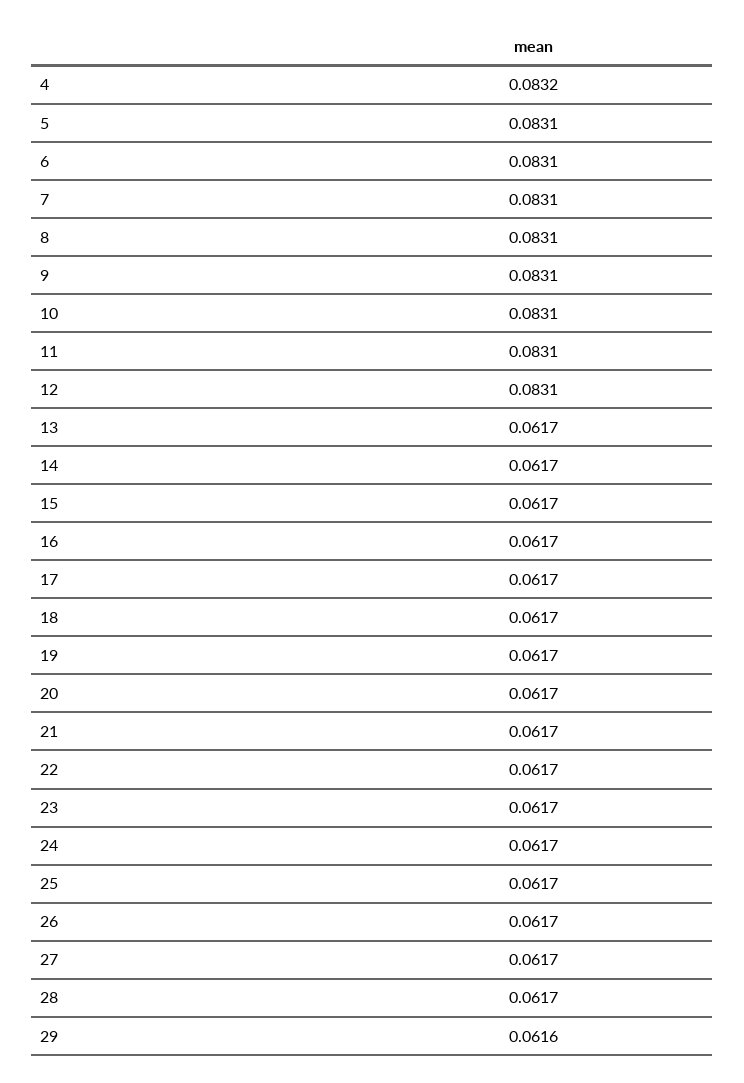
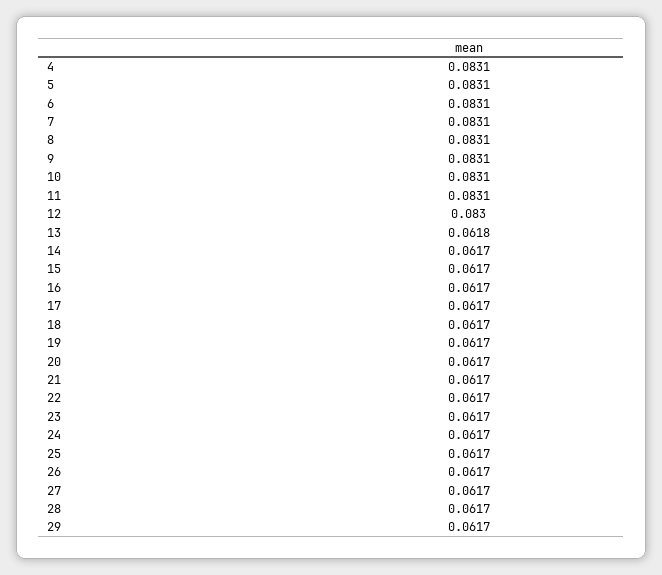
4: 0.0832 -> 0.0831
12: 0.0831 -> 0.083
13: 0.0617 -> 0.0618
29: 0.0616 -> 0.0617

